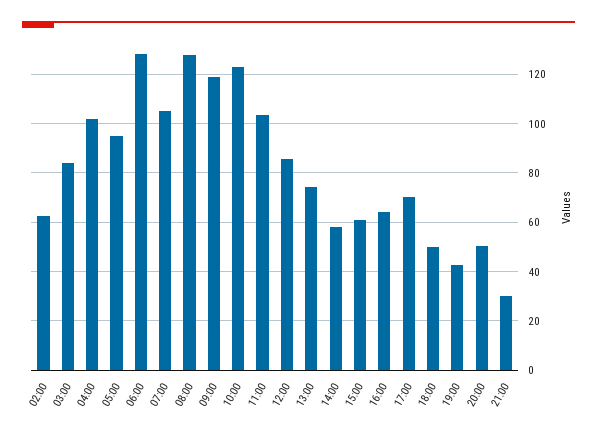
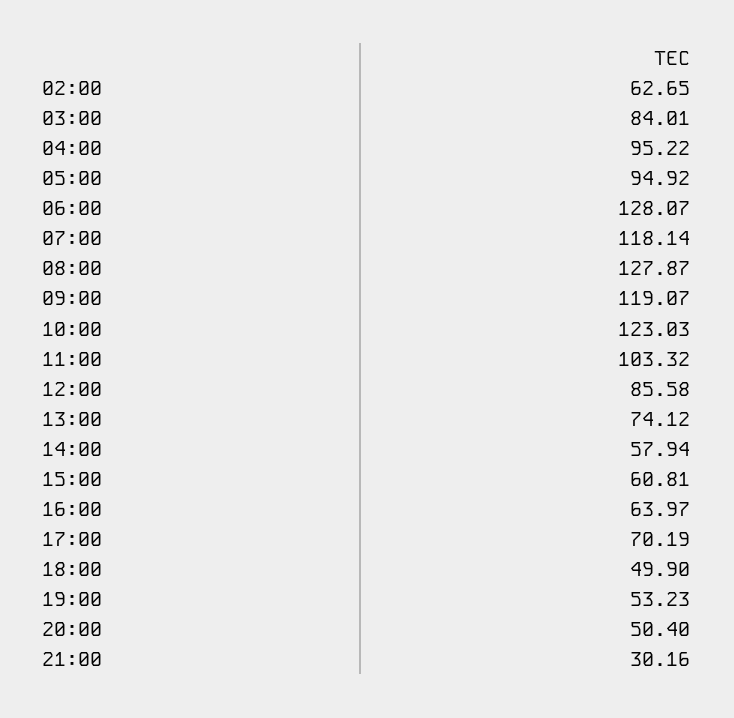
04:00: 102.5 -> 95.22
07:00: 105 -> 118.14
19:00: 42.5 -> 53.23

